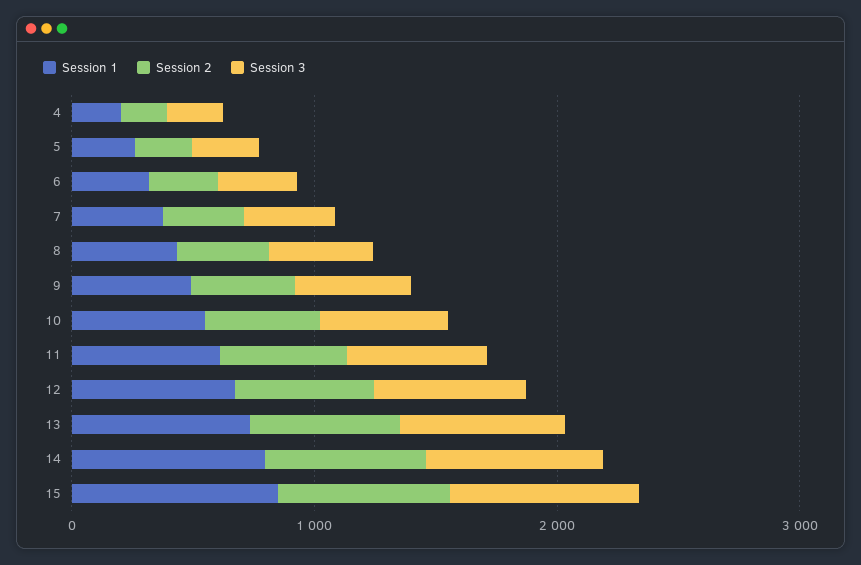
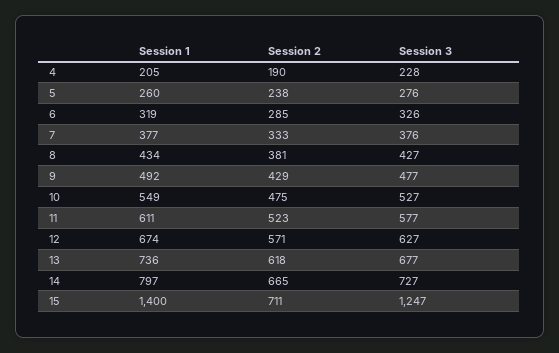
Session 1, 15: 800 -> 1400
Session 3, 15: 800 -> 1247

